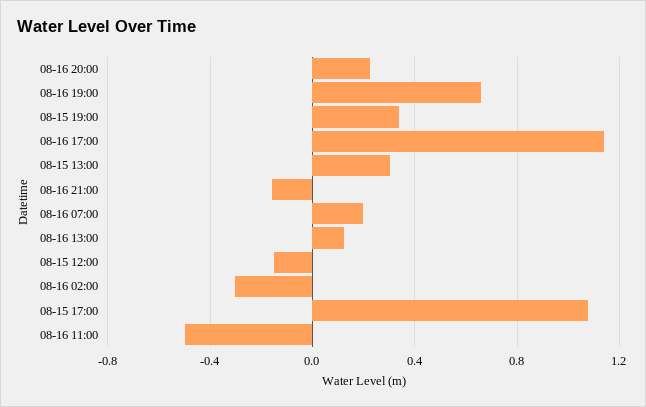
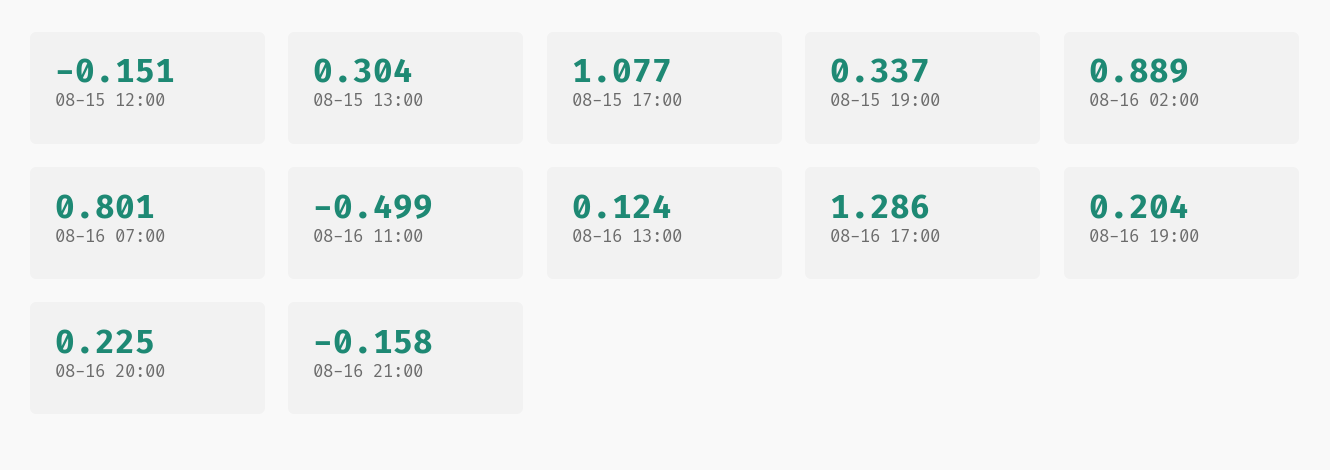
08-16 19:00: 0.65 -> 0.204
08-16 17:00: 1.15 -> 1.286
08-16 07:00: 0.2 -> 0.801
08-16 02:00: -0.3 -> 0.889

